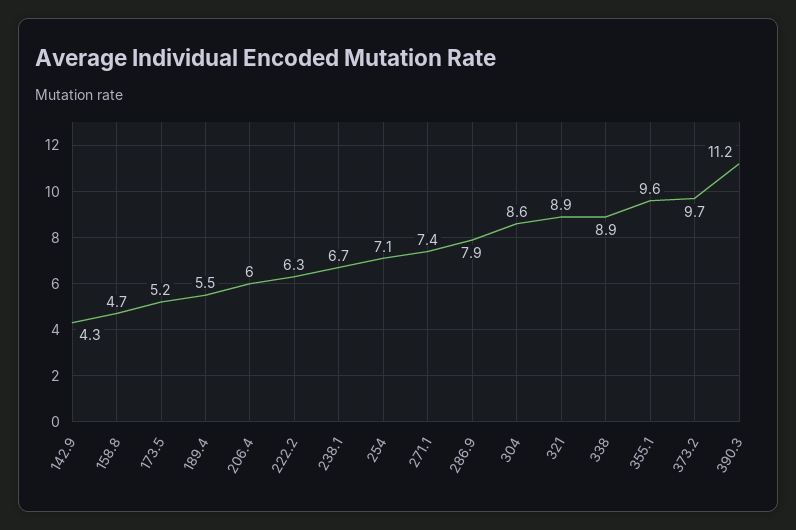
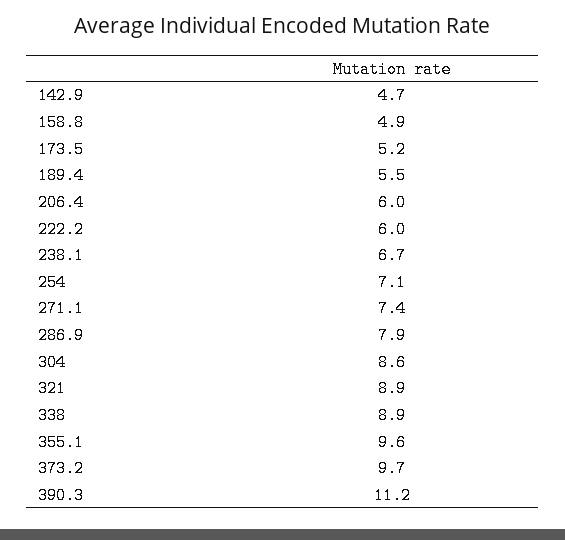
142.9: 4.3 -> 4.7
158.8: 4.7 -> 4.9
222.2: 6.3 -> 6

